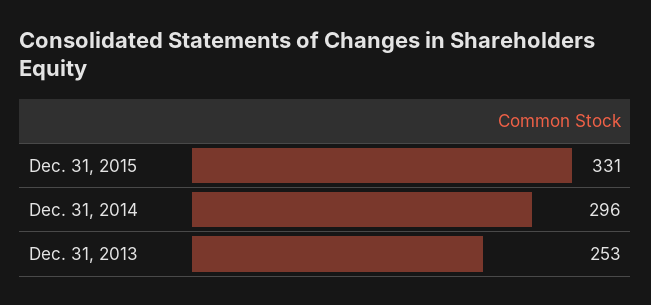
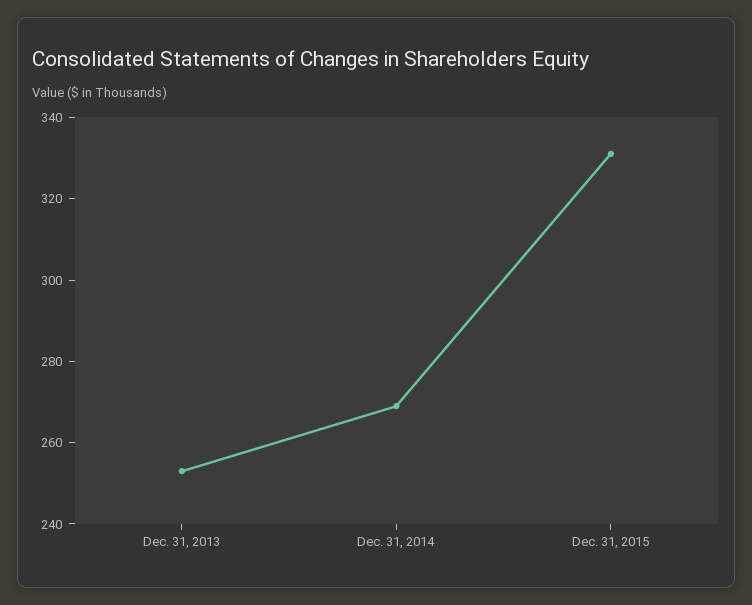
Dec. 31, 2014: 296 -> 270

